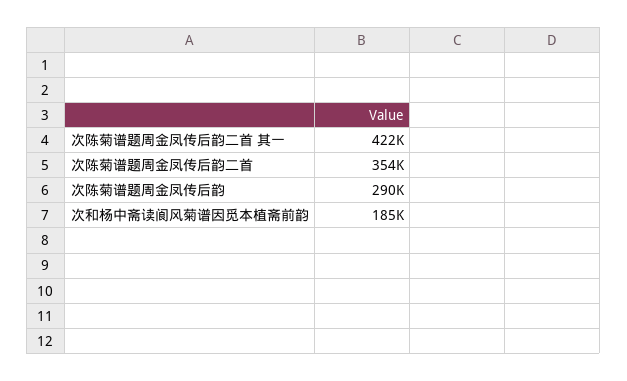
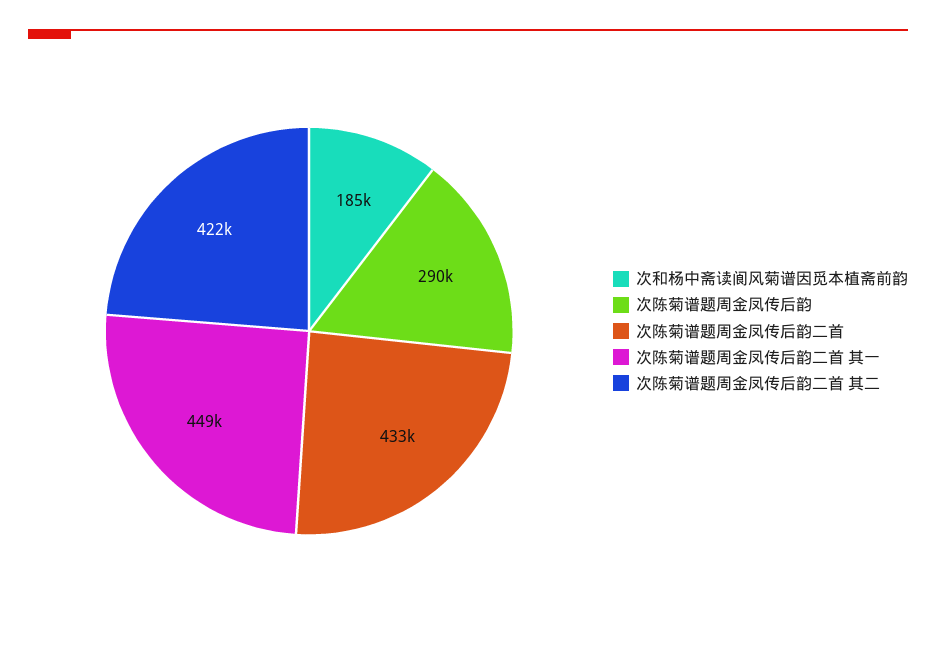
次陈菊谱题周金凤传后韵二首 其一: 422000 -> 449000
次陈菊谱题周金凤传后韵二首: 354000 -> 433000
次陈菊谱题周金凤传后韵二首 其二: none -> 422000

